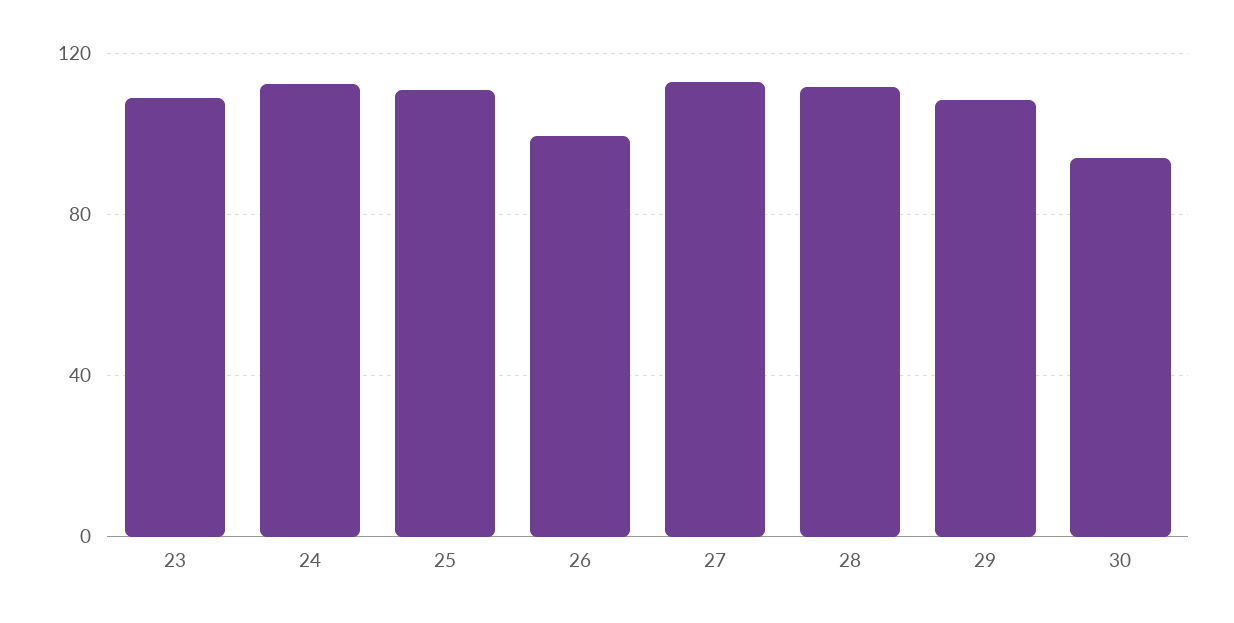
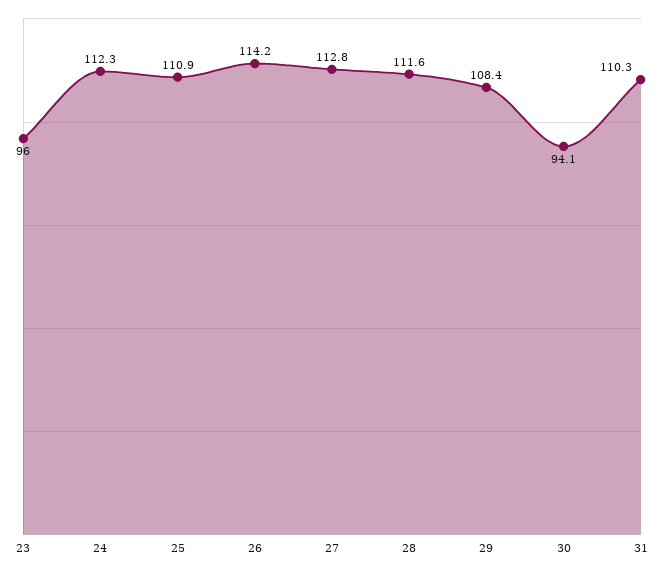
23: 110 -> 96
26: 100 -> 114.2
31: none -> 110.3

